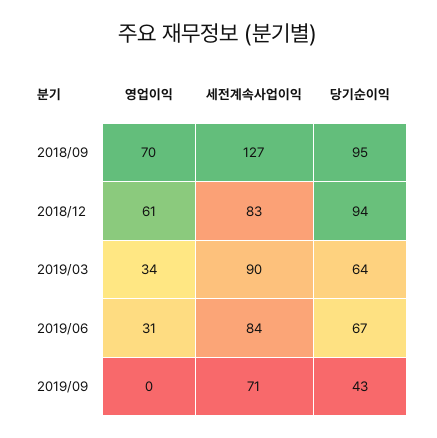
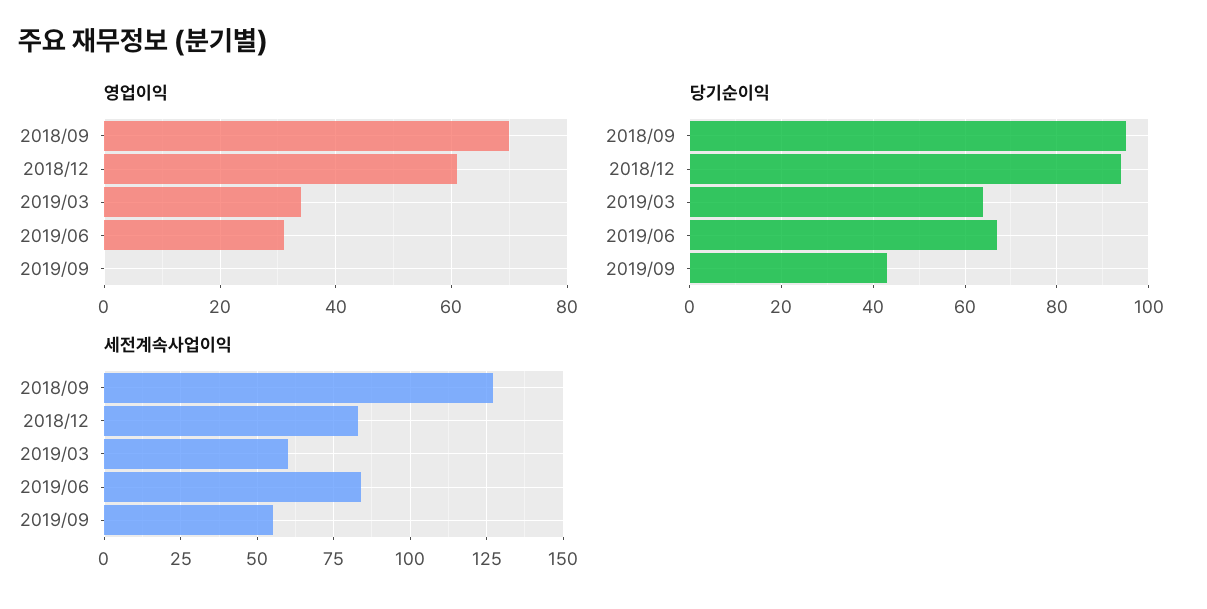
세전계속사업이익, 2019/03: 90 -> 60
세전계속사업이익, 2019/09: 71 -> 55

